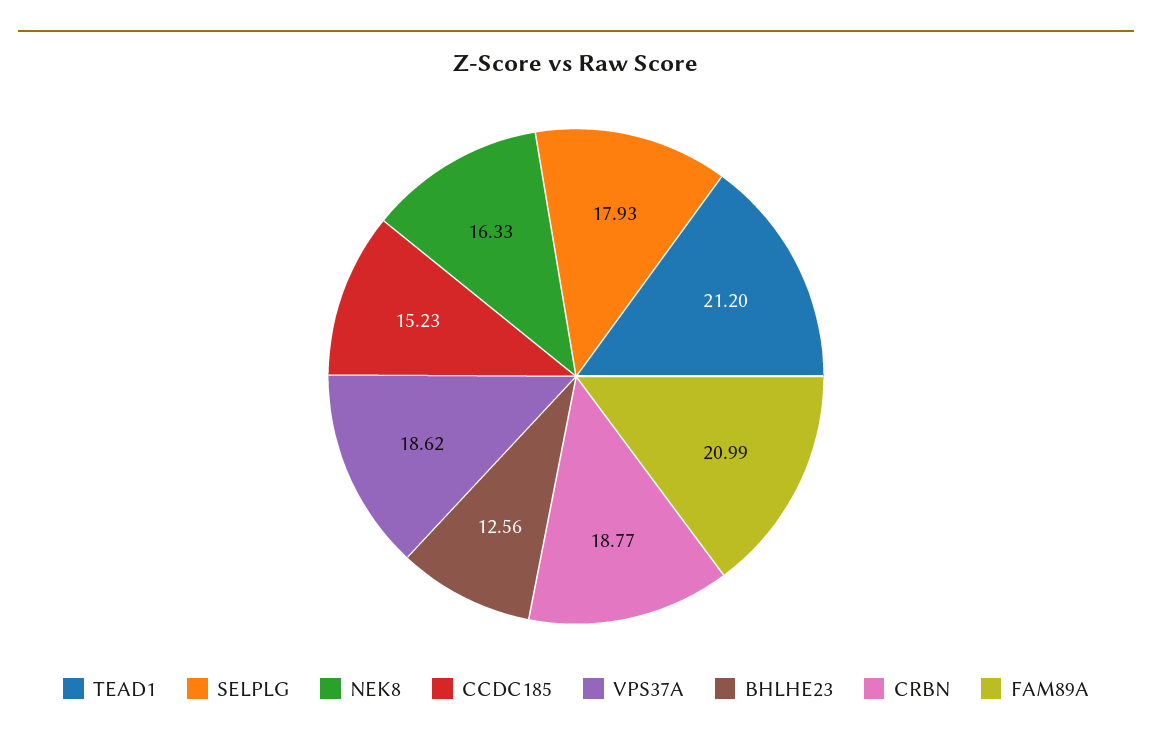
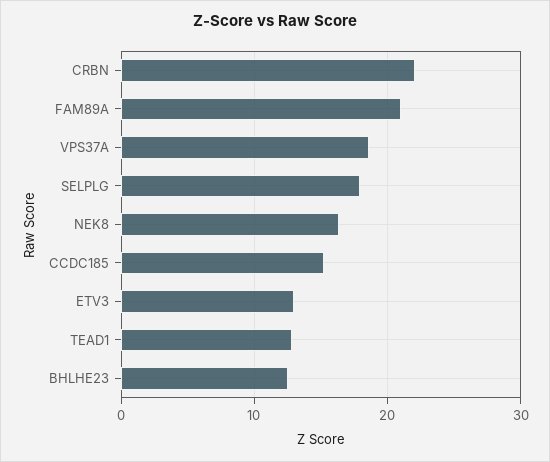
TEAD1: 21.2 -> 13
CRBN: 18.77 -> 22
ETV3: none -> 13

